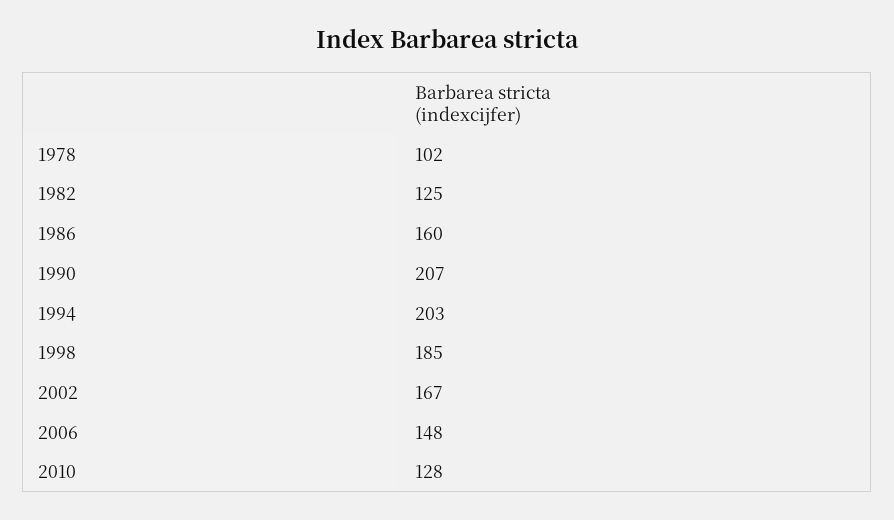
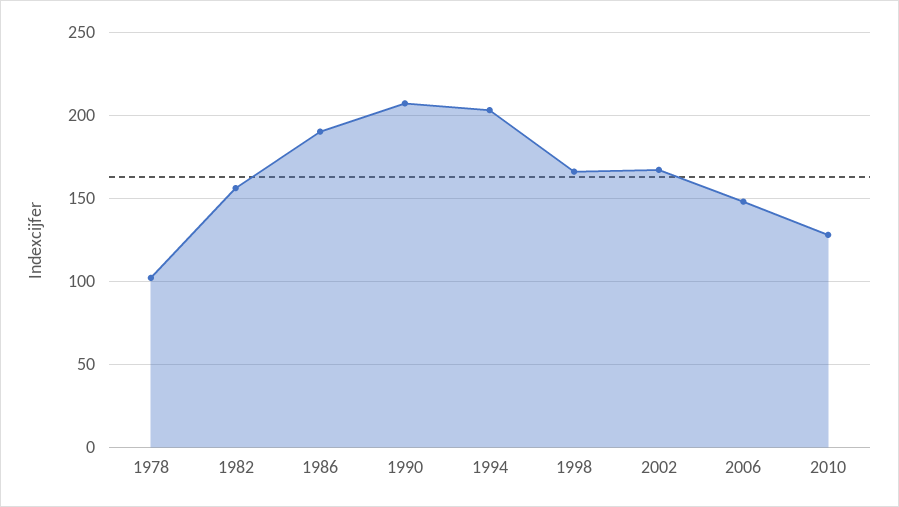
1982: 125 -> 155
1986: 160 -> 190
1998: 185 -> 165

